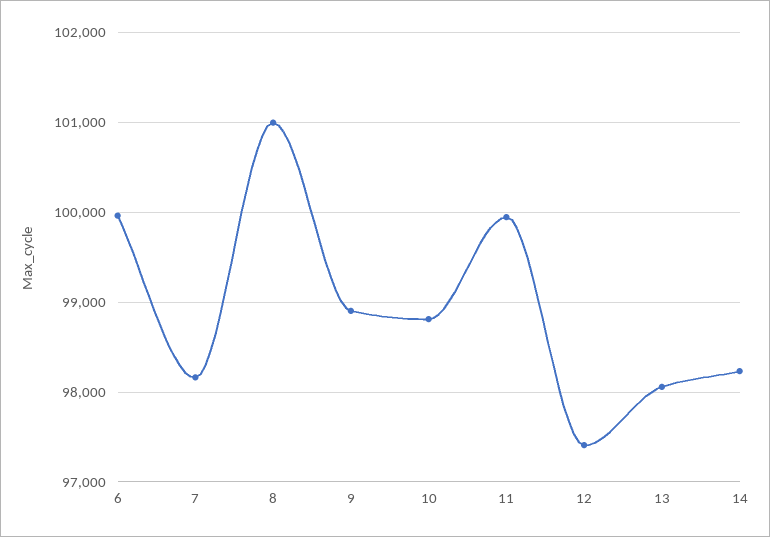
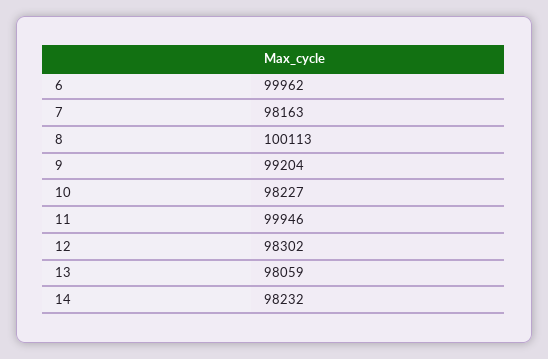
8: 101000 -> 100113
9: 98900 -> 99204
10: 98800 -> 98227
12: 97400 -> 98302

